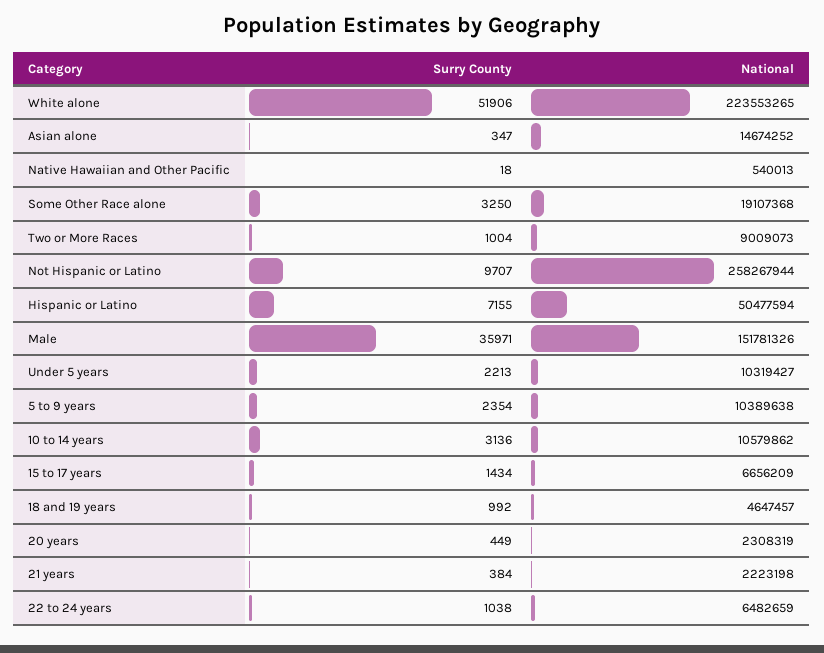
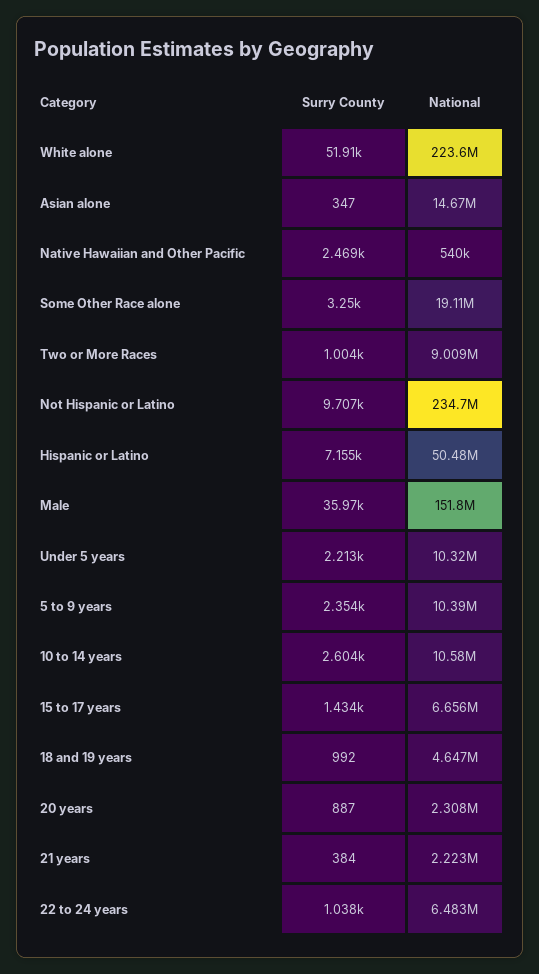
Surry County, Native Hawaiian and Other Pacific: 18 -> 2469
National, Not Hispanic or Latino: 258267944 -> 234700000
Surry County, 10 to 14 years: 3136 -> 2604
Surry County, 20 years: 449 -> 887

